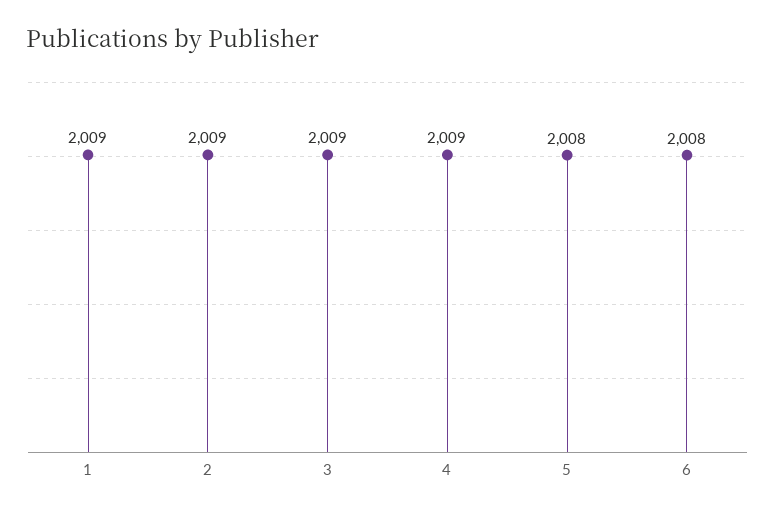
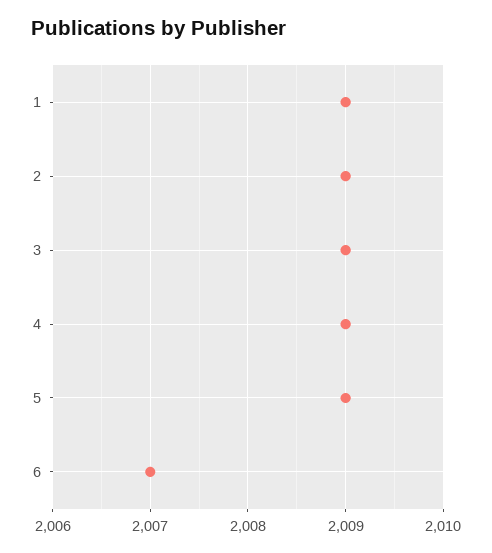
5: 2008 -> 2009
6: 2008 -> 2007

